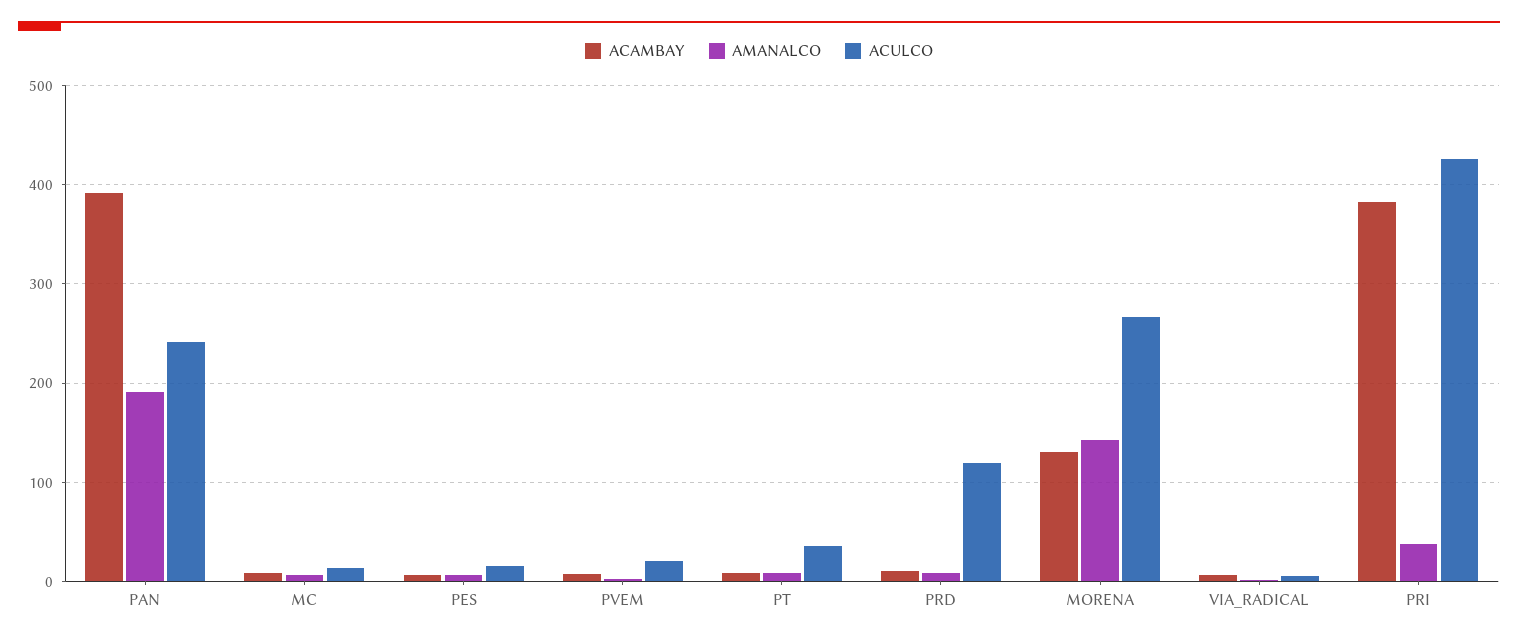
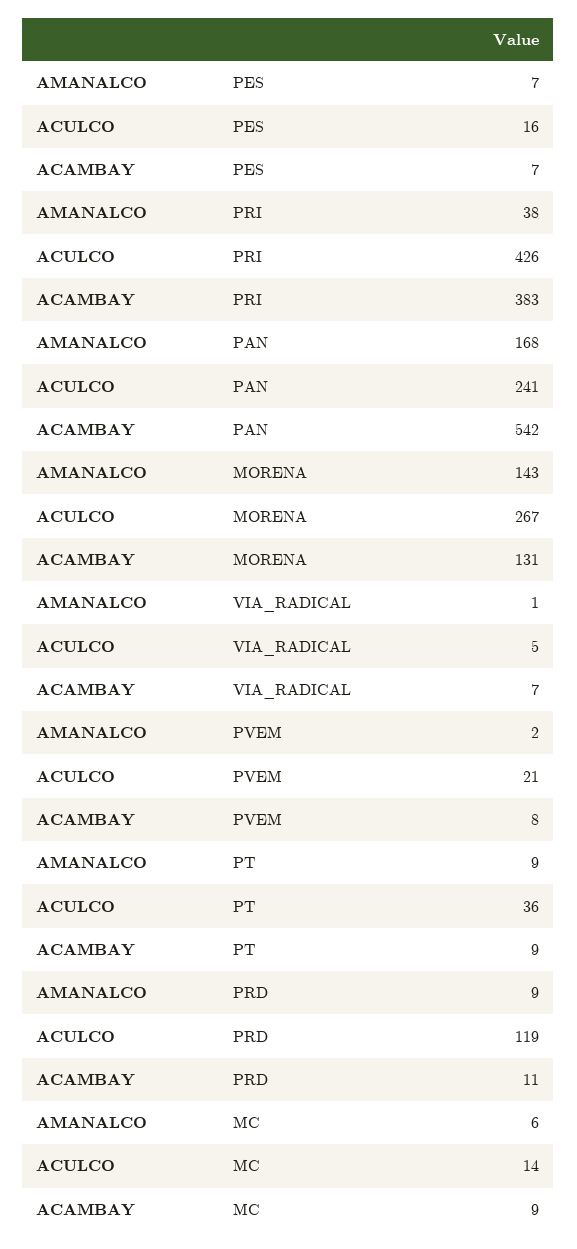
ACAMBAY, PAN: 390 -> 542
AMANALCO, PAN: 190 -> 168

